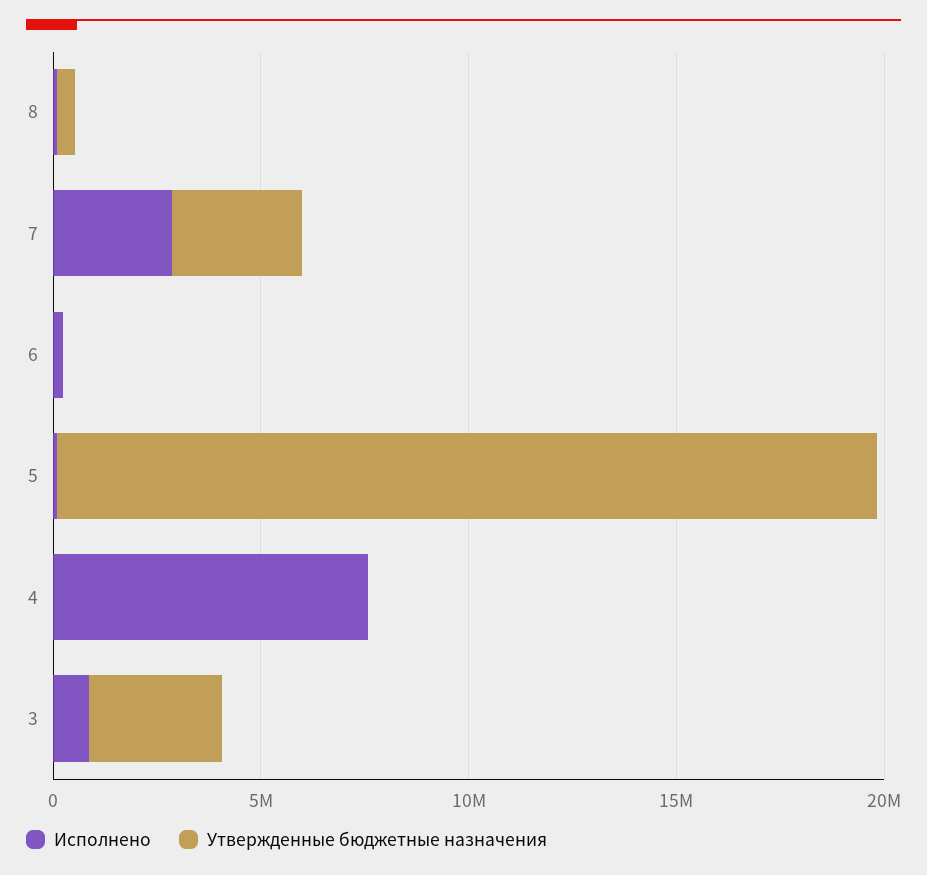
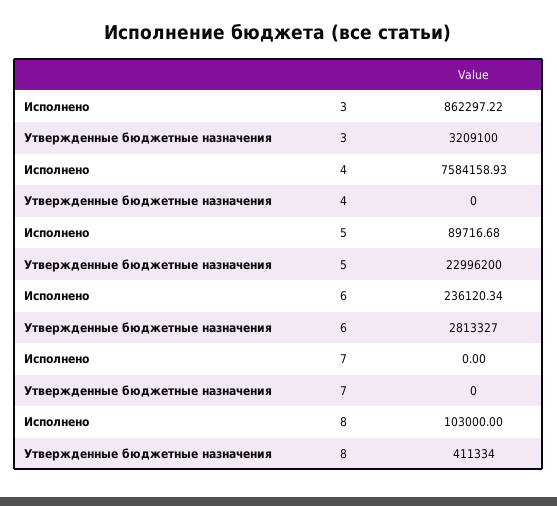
Исполнено, 7: 3000000 -> 0
Утвержденные бюджетные назначения, 7: 3000000 -> 0
Утвержденные бюджетные назначения, 6: 0 -> 2813327
Утвержденные бюджетные назначения, 5: 20000000 -> 22996200

